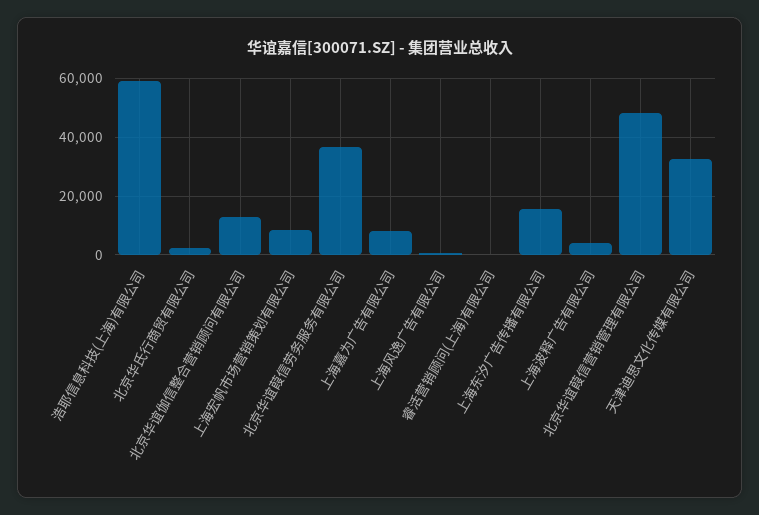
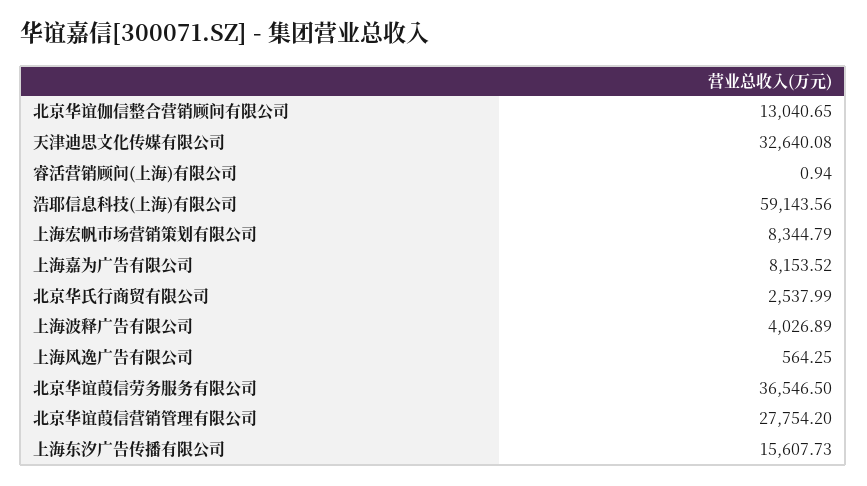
北京华谊葭信营销管理有限公司: 47500 -> 27754.2

